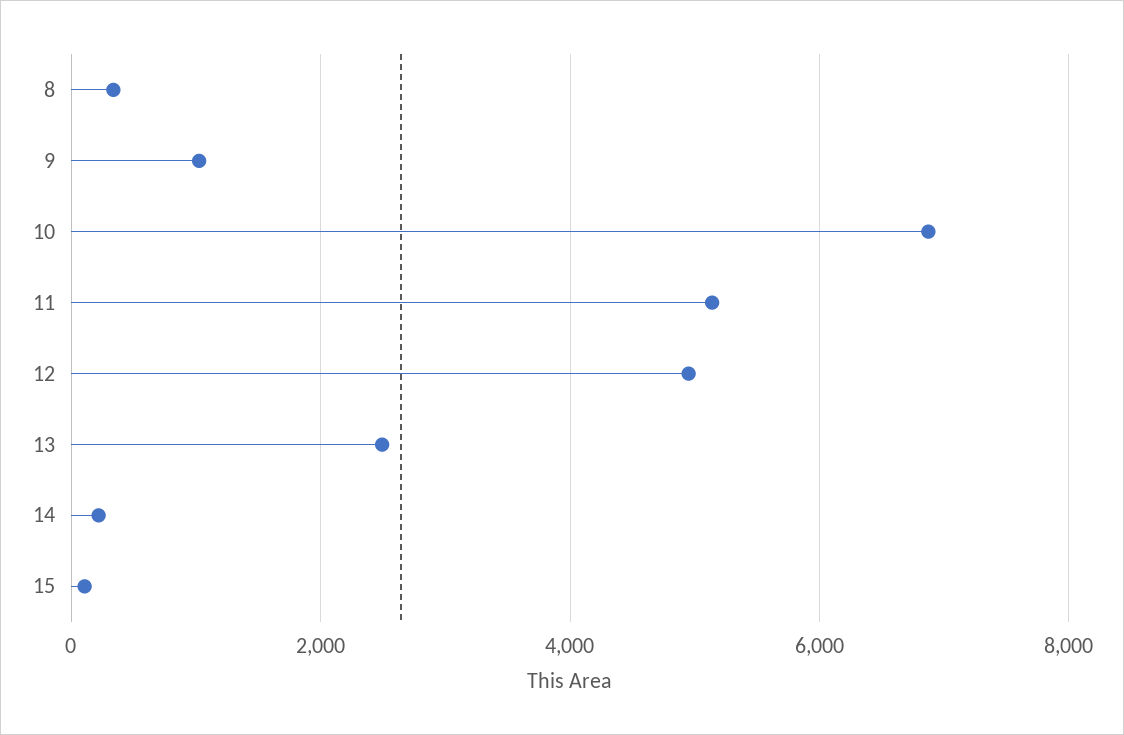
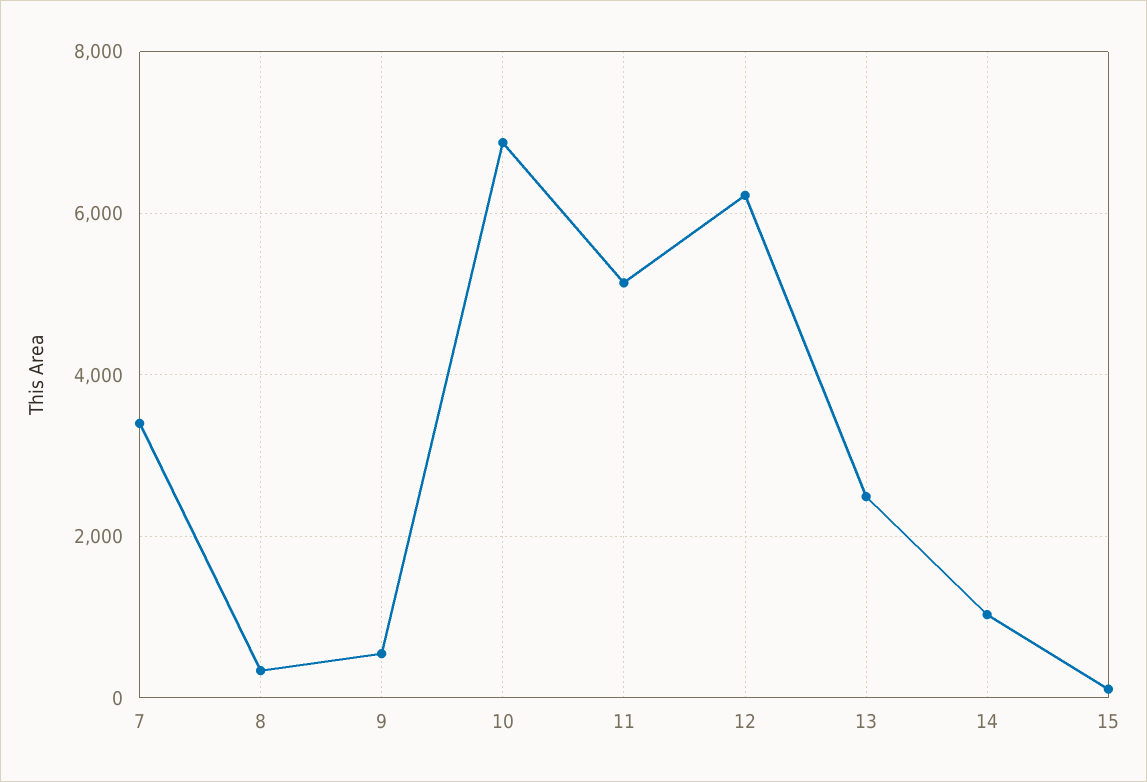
9: 1000 -> 600
12: 5000 -> 6200
14: 200 -> 1000
7: none -> 3400

